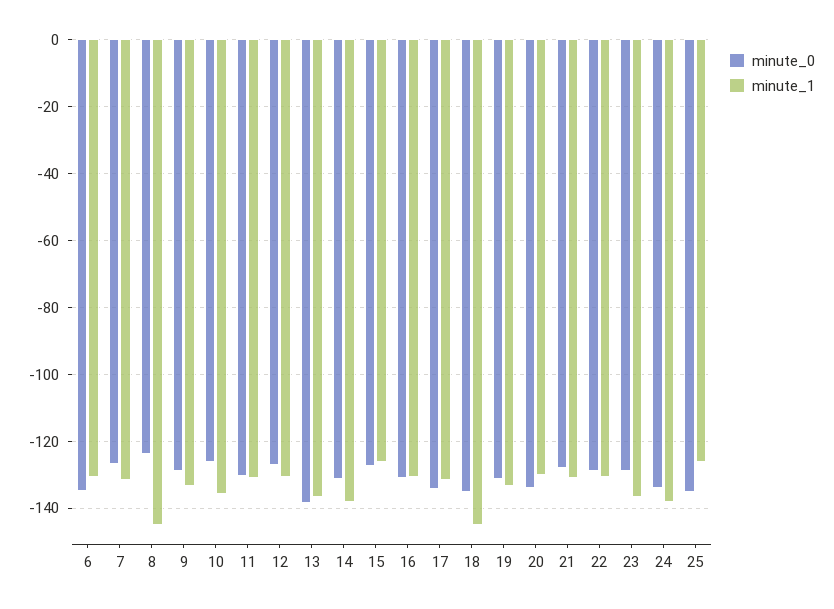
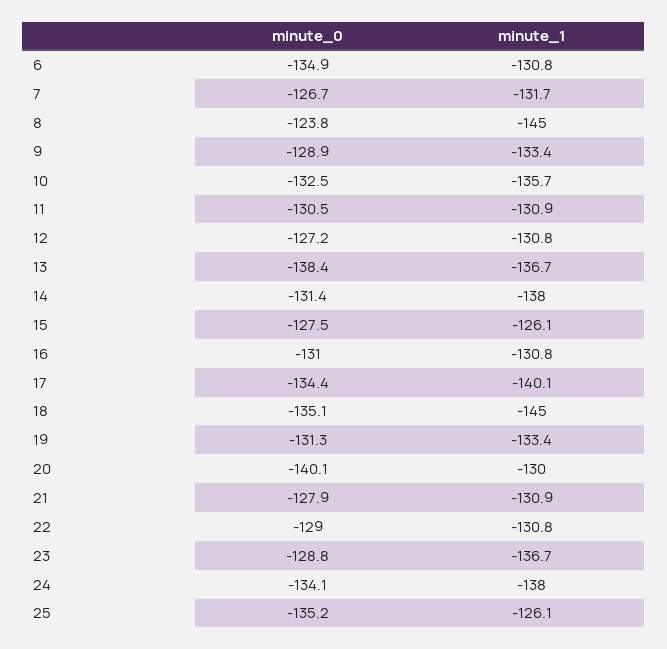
minute_0, 10: -126 -> -132.5
minute_1, 17: -132 -> -140.1
minute_0, 20: -134 -> -140.1

